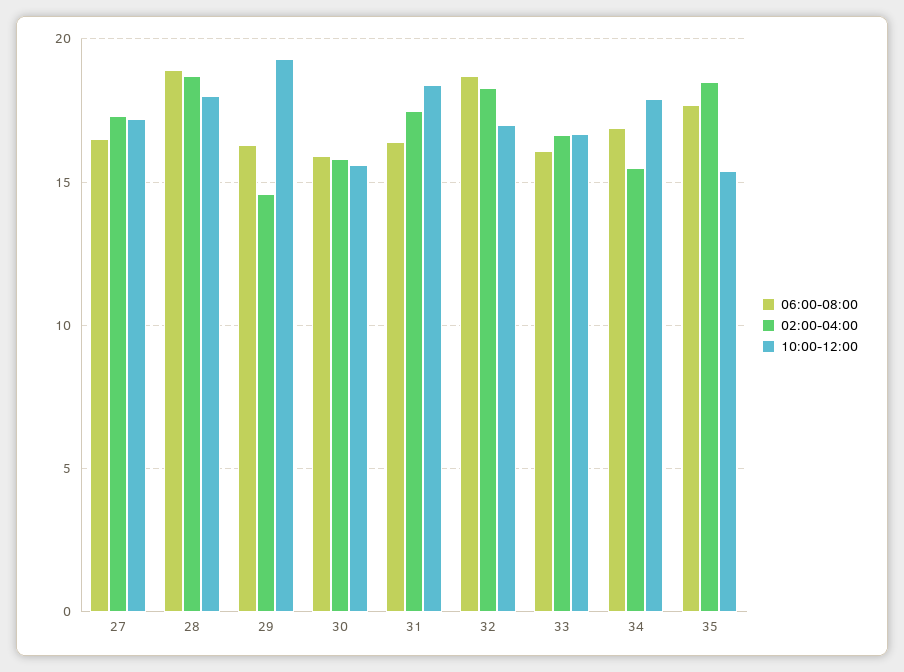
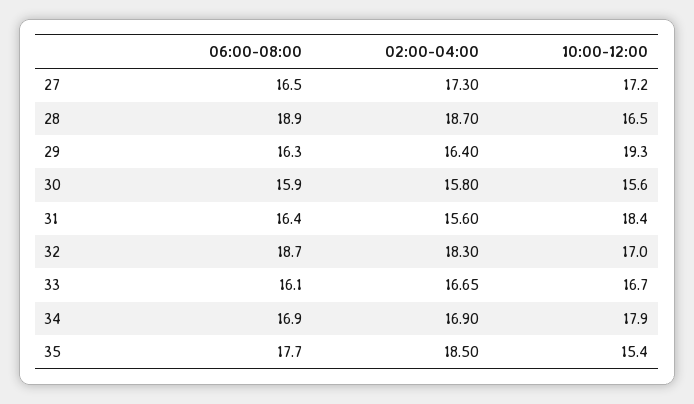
10:00-12:00, 28: 18 -> 16.5
02:00-04:00, 29: 14.5 -> 16.4
02:00-04:00, 31: 17.5 -> 15.6
02:00-04:00, 34: 15.5 -> 16.9

